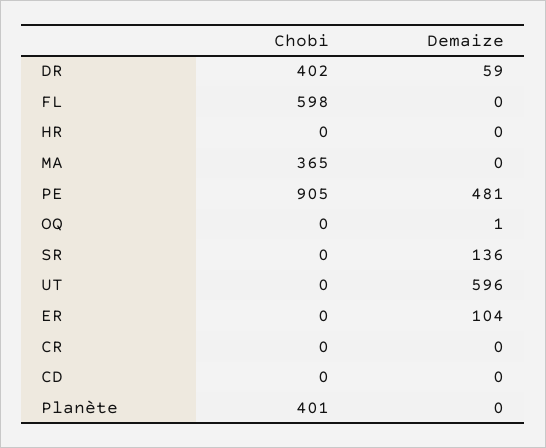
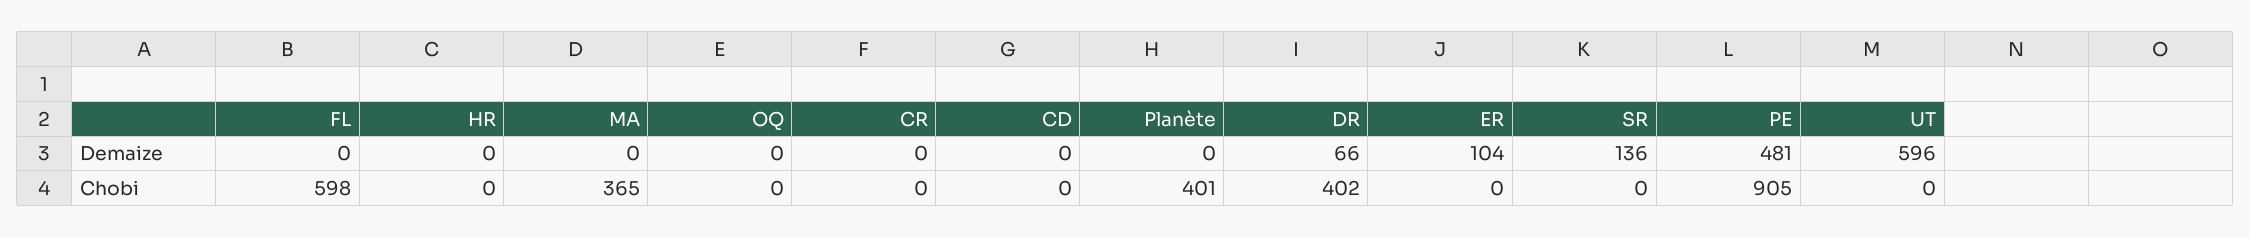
Demaize, DR: 59 -> 66
Demaize, OQ: 1 -> 0

